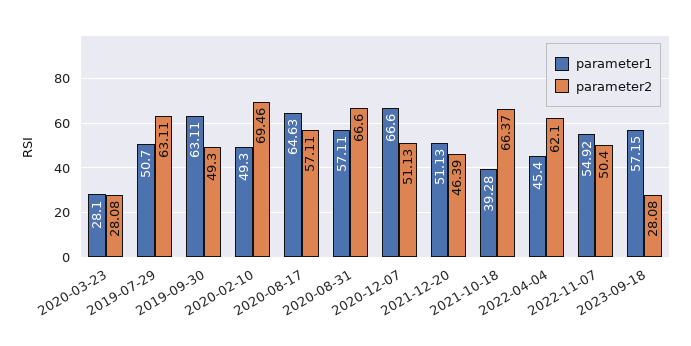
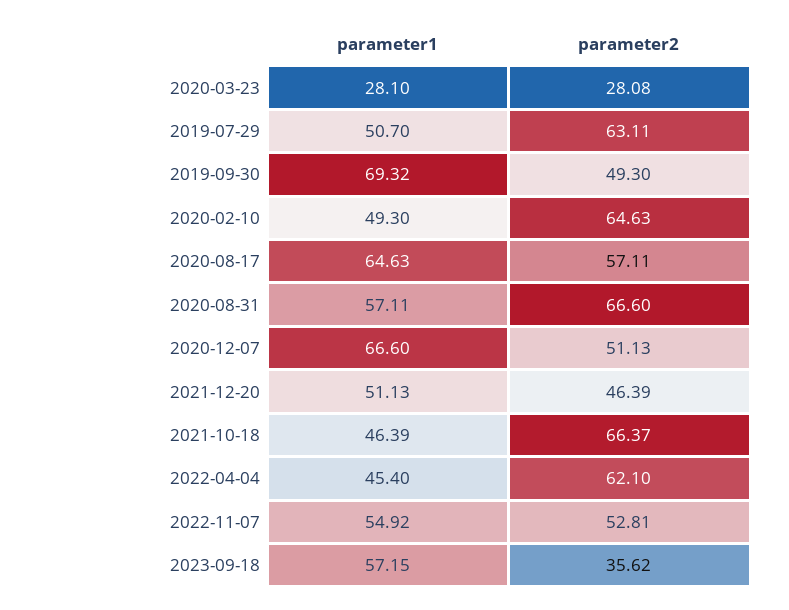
parameter1, 2019-09-30: 63.11 -> 69.32
parameter2, 2020-02-10: 69.46 -> 64.63
parameter1, 2021-10-18: 39.28 -> 46.39
parameter2, 2022-11-07: 50.4 -> 52.81
parameter2, 2023-09-18: 28.08 -> 35.62

